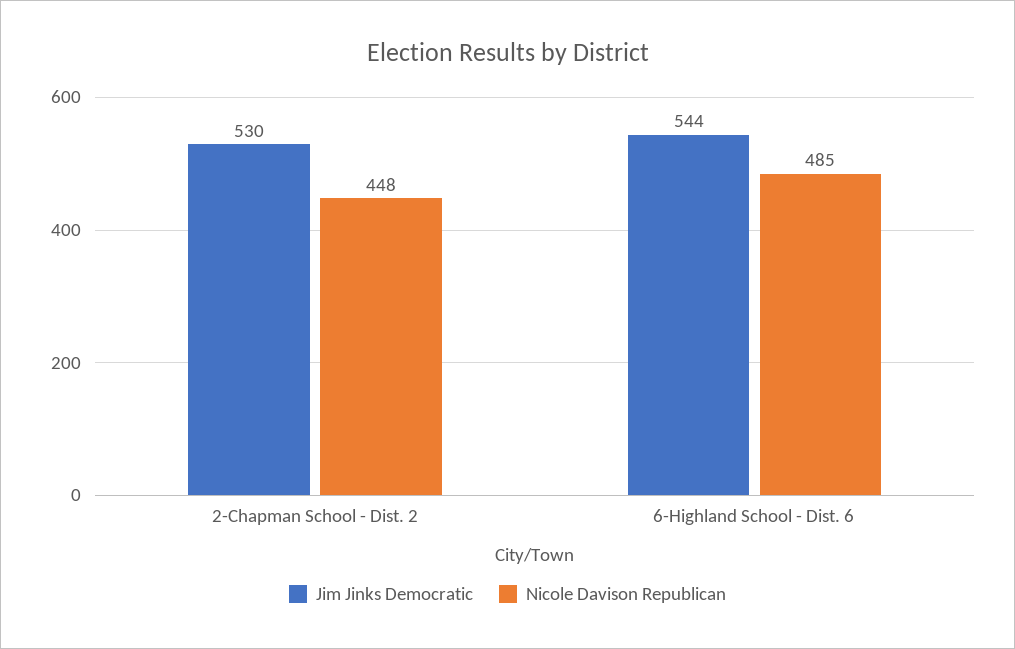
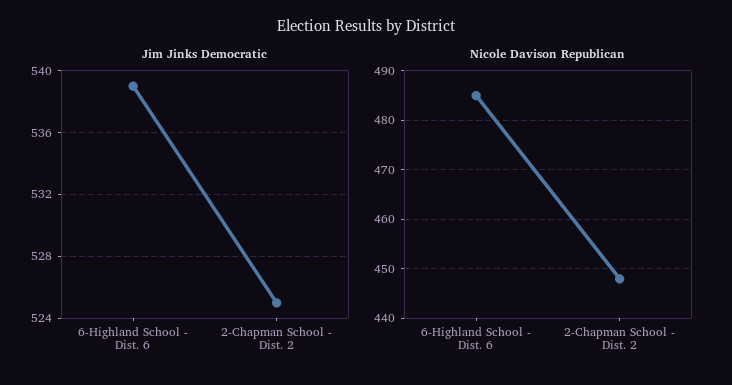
Jim Jinks Democratic, 2-Chapman School - Dist. 2: 530 -> 525
Jim Jinks Democratic, 6-Highland School - Dist. 6: 544 -> 539

